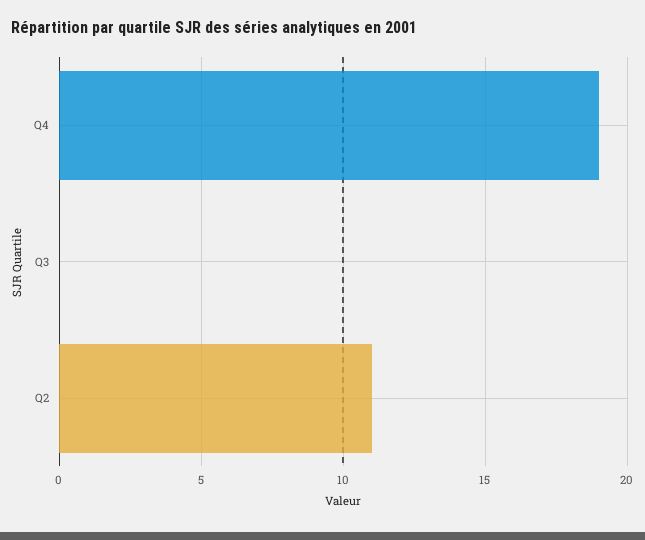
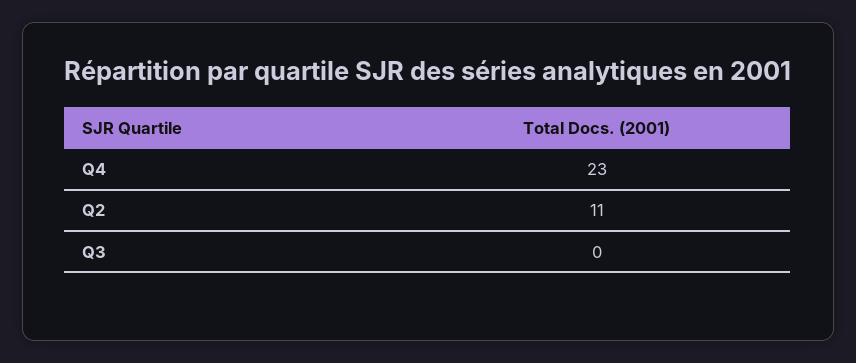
Q4: 19 -> 23

